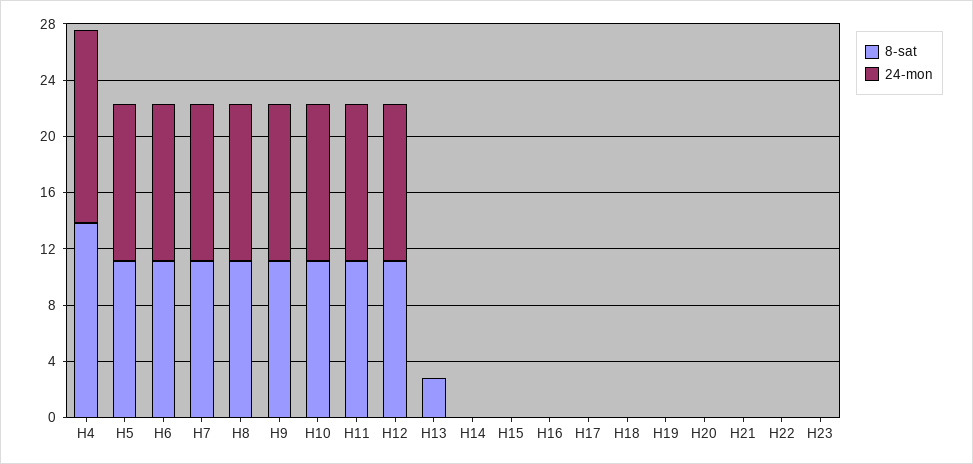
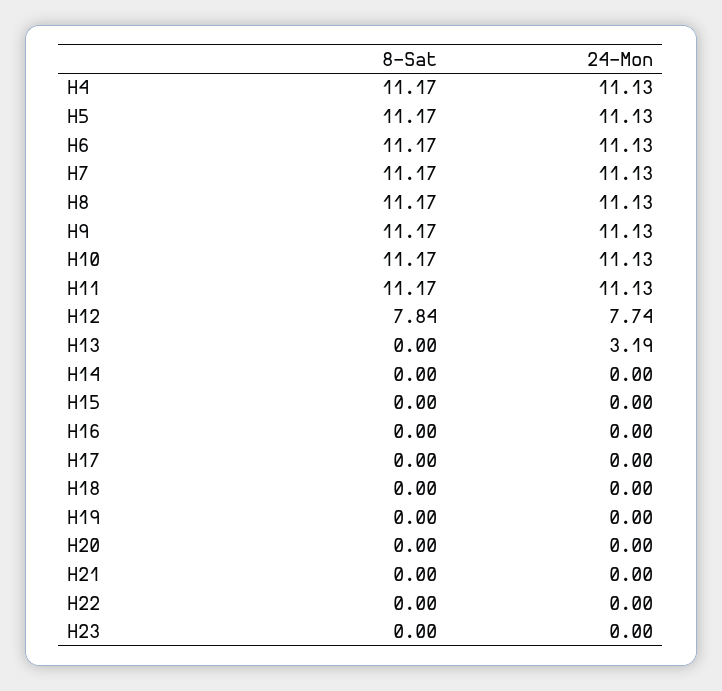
8-sat, H4: 14 -> 11.17
24-mon, H4: 14 -> 11.13
8-sat, H12: 11 -> 7.84
24-mon, H12: 11 -> 7.74
8-sat, H13: 3 -> 0
24-mon, H13: 0 -> 3.19

